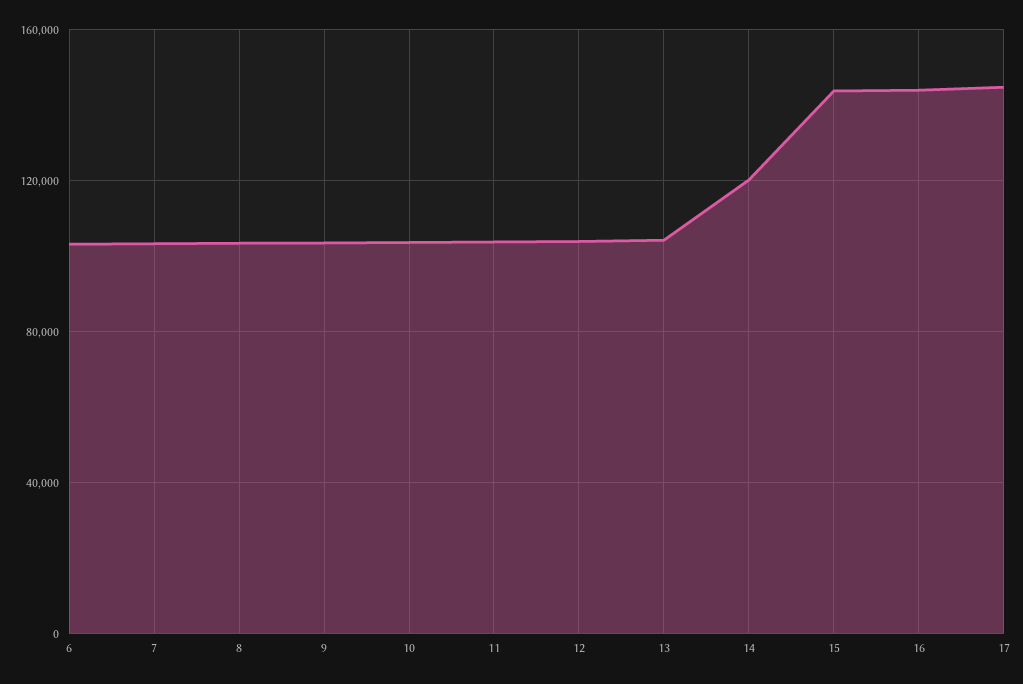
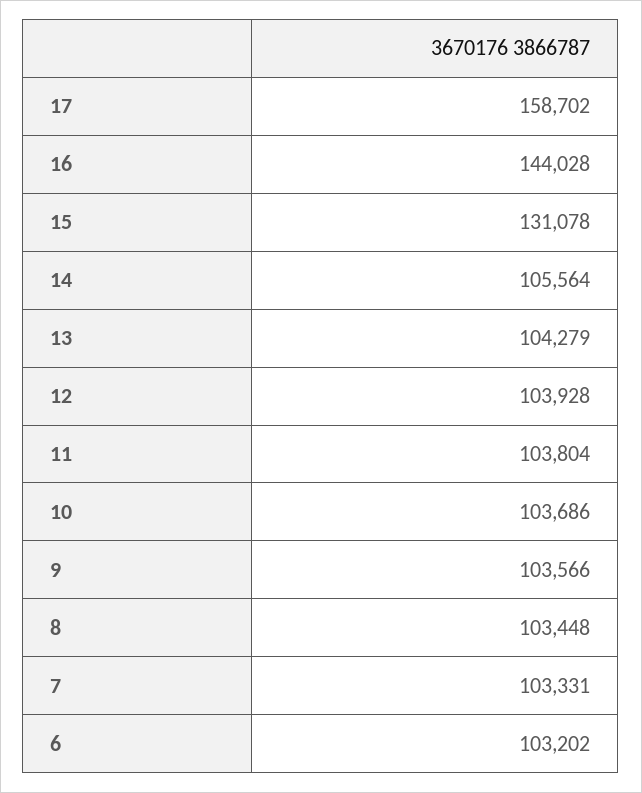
14: 120000 -> 105564
15: 145000 -> 131078
17: 145000 -> 158702

